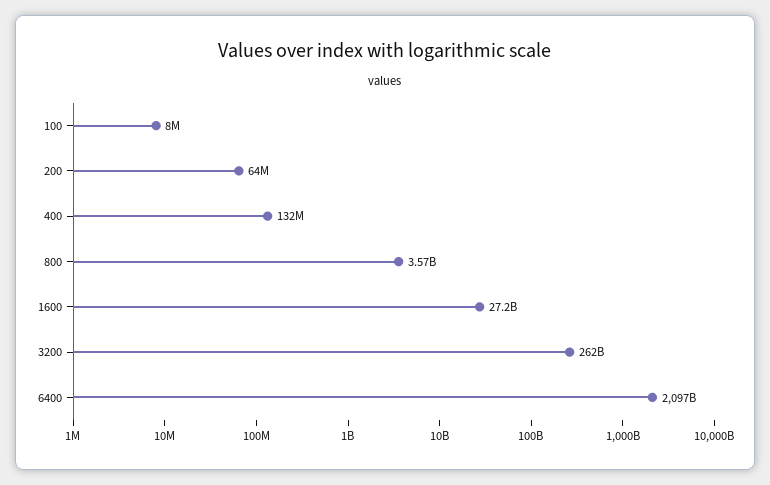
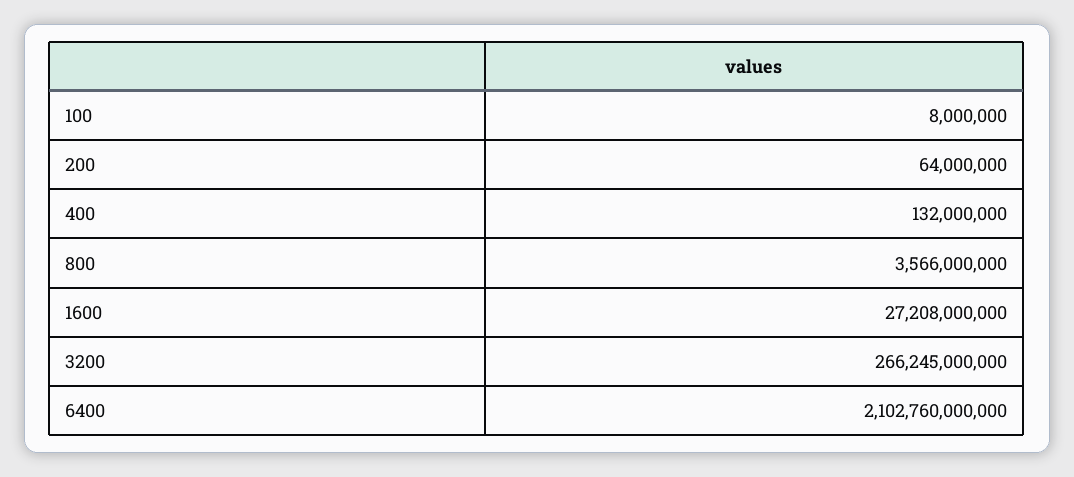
3200: 262000000000 -> 266245000000
6400: 2097000000000 -> 2102760000000

